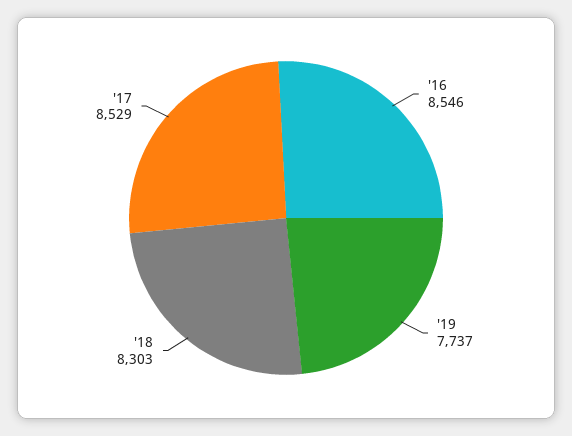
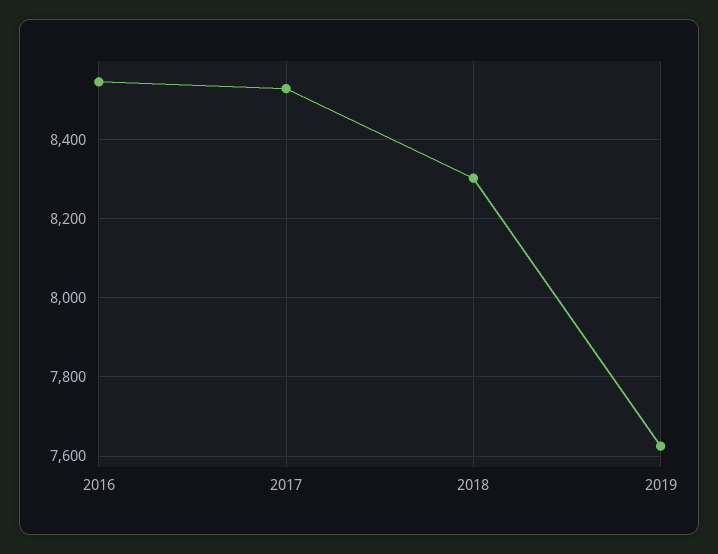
'19: 7737 -> 7620

